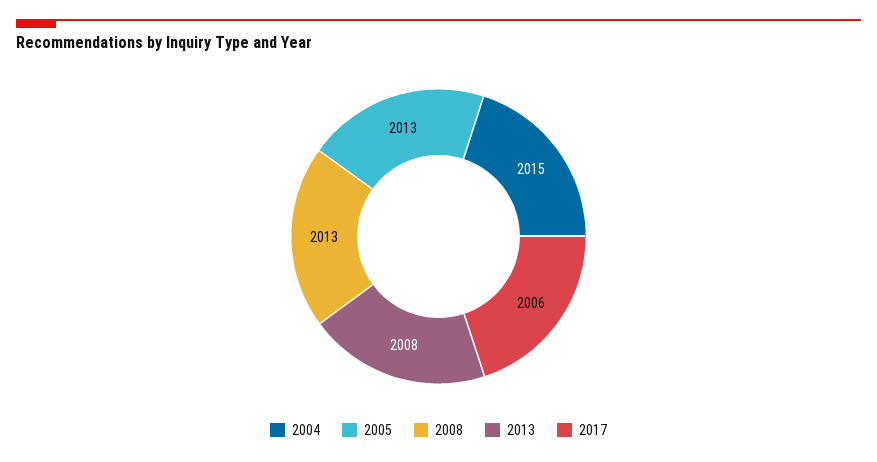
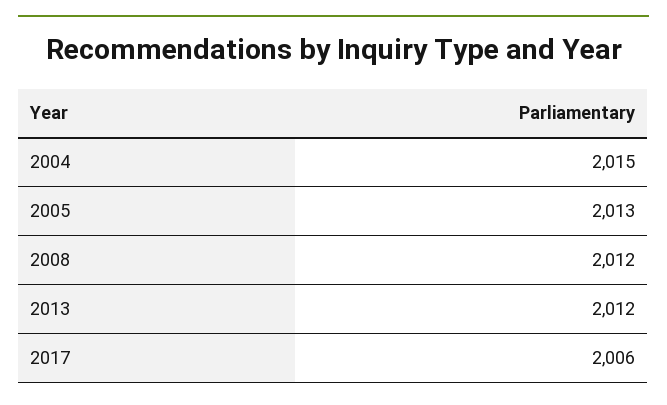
2008: 2013 -> 2012
2013: 2008 -> 2012

